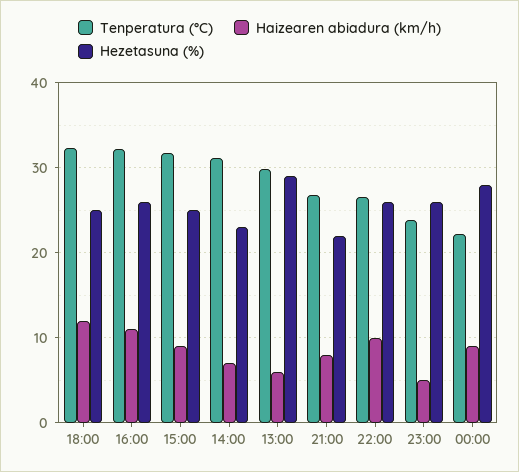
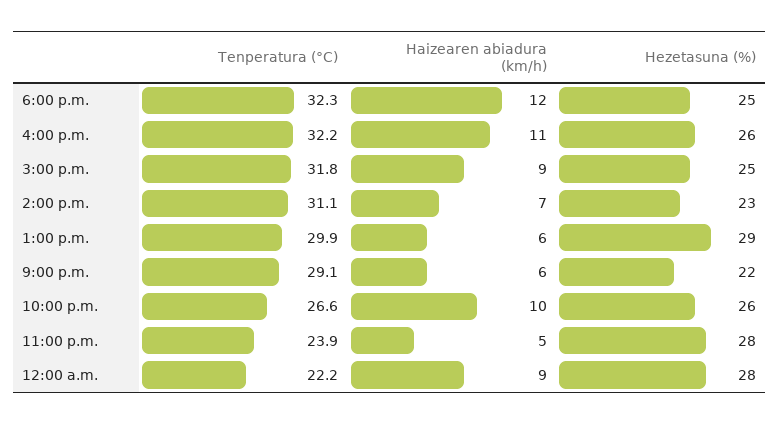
Tenperatura (°C), 21:00: 27 -> 29.1
Haizearen abiadura (km/h), 21:00: 8 -> 6
Hezetasuna (%), 23:00: 26 -> 28

